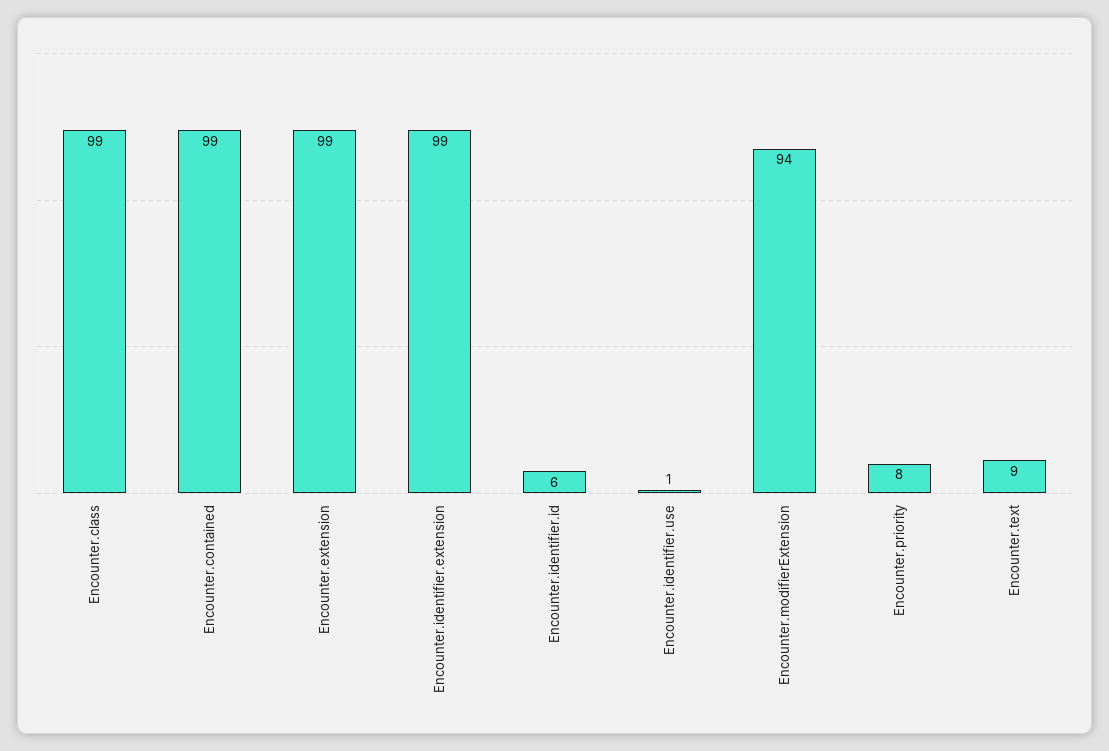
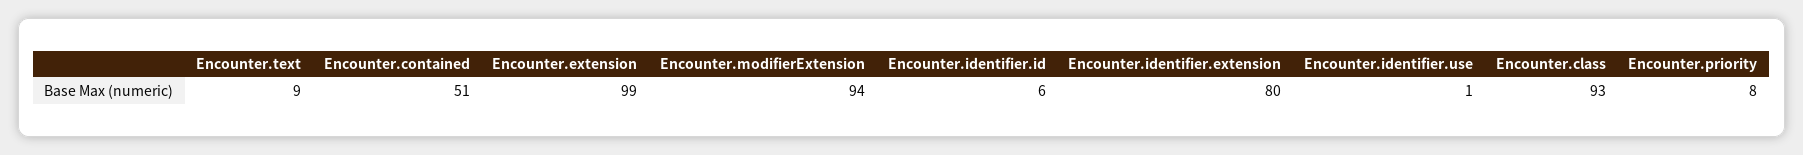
Encounter.class: 99 -> 93
Encounter.contained: 99 -> 51
Encounter.identifier.extension: 99 -> 80

